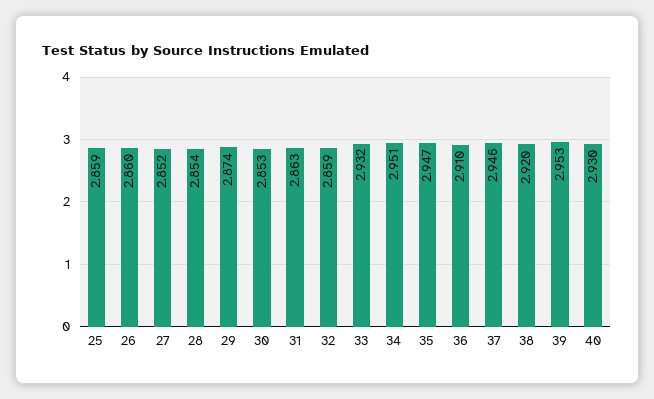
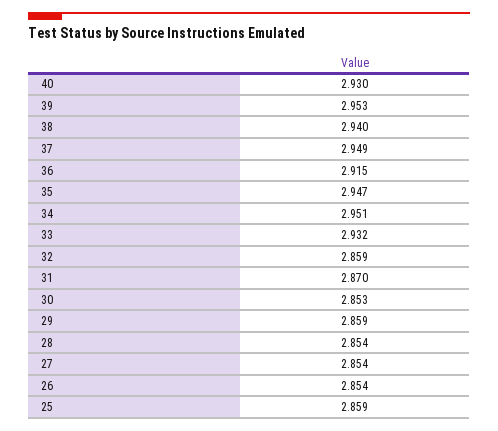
26: 2.86 -> 2.854
27: 2.852 -> 2.854
29: 2.874 -> 2.859
31: 2.863 -> 2.87
36: 2.91 -> 2.915
37: 2.946 -> 2.949
38: 2.92 -> 2.94

